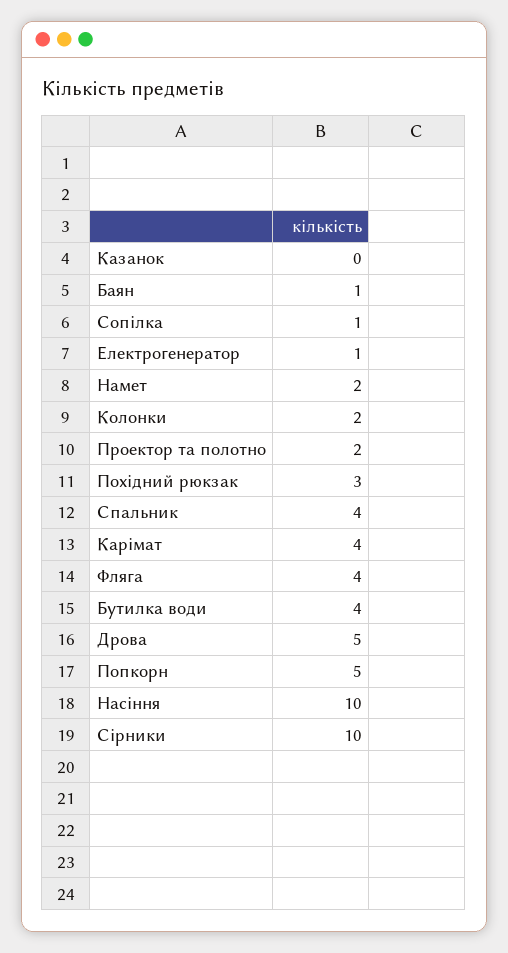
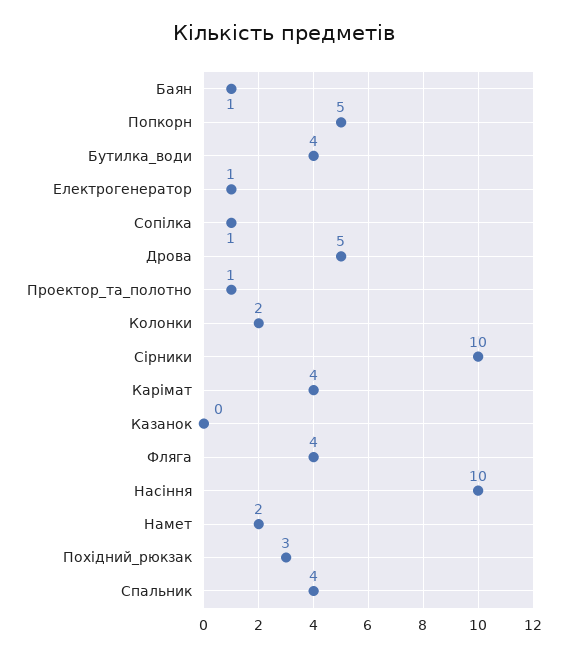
Проектор та полотно: 2 -> 1

